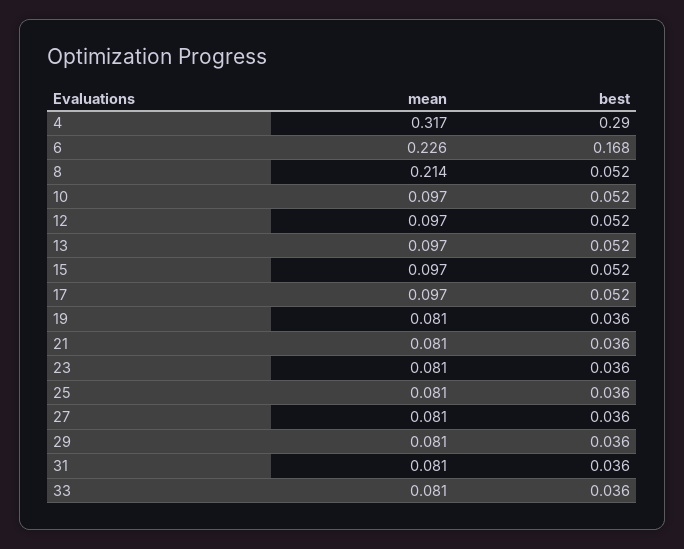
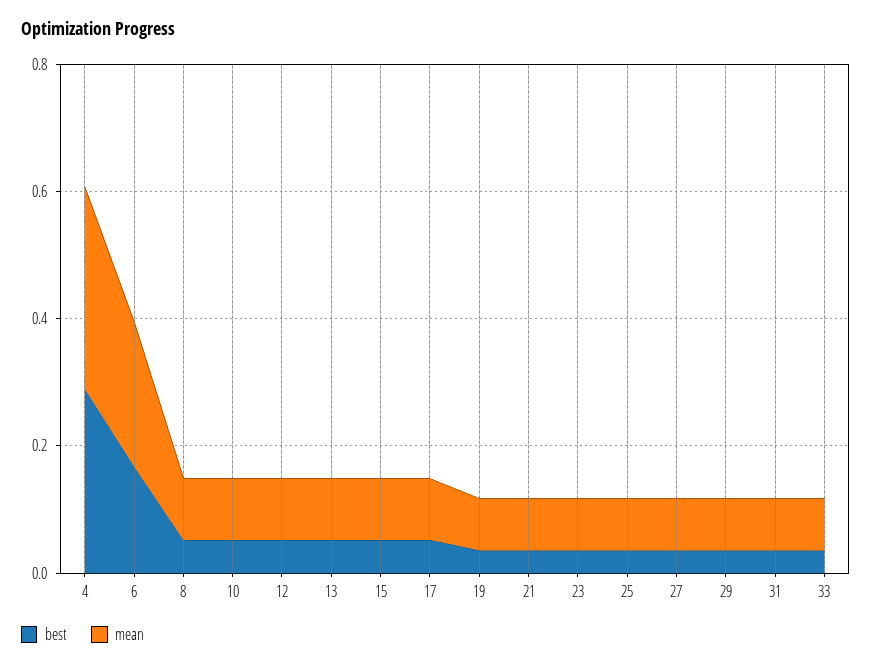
mean, 8: 0.214 -> 0.1

